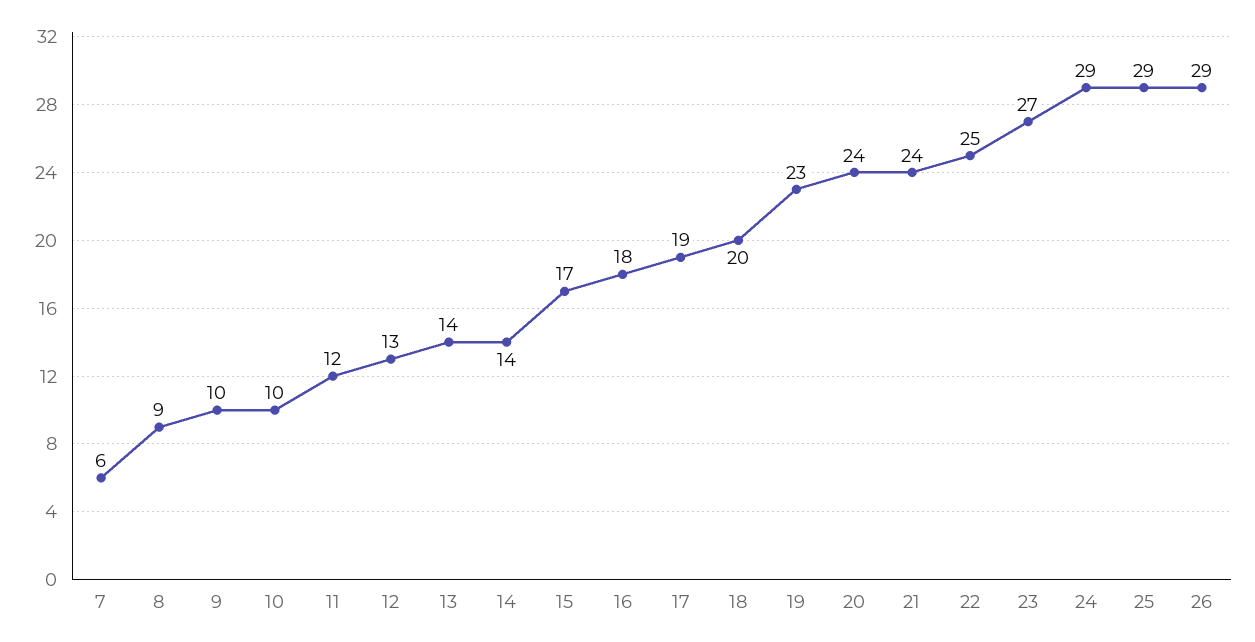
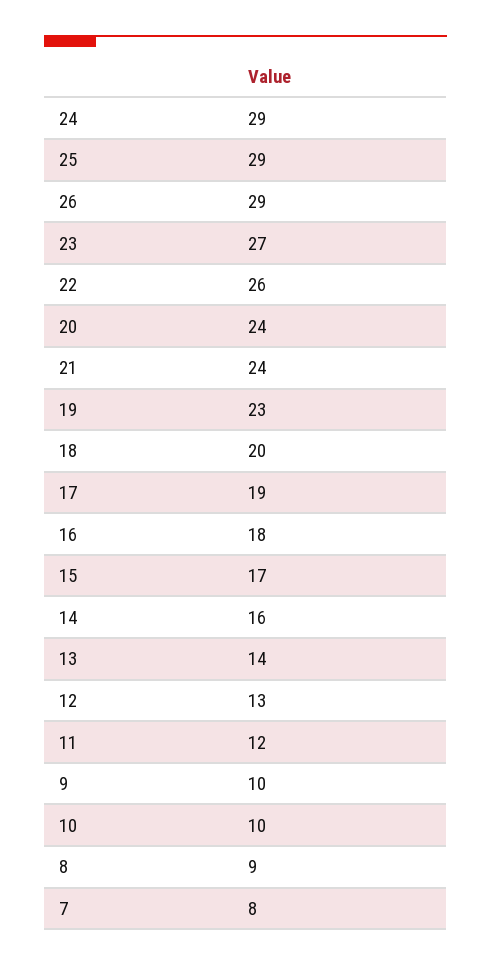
7: 6 -> 8
14: 14 -> 16
22: 25 -> 26

